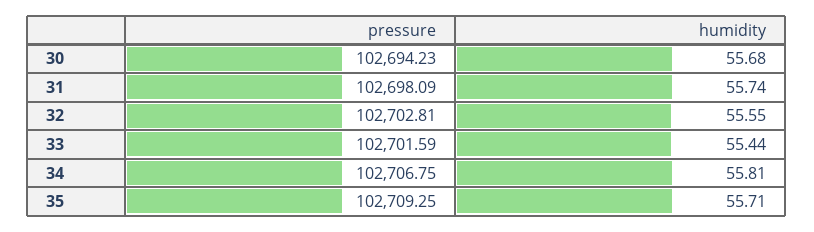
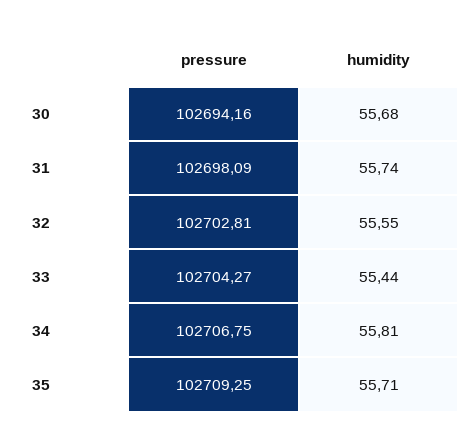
pressure, 30: 102694.23 -> 102694.16
pressure, 33: 102701.59 -> 102704.27

